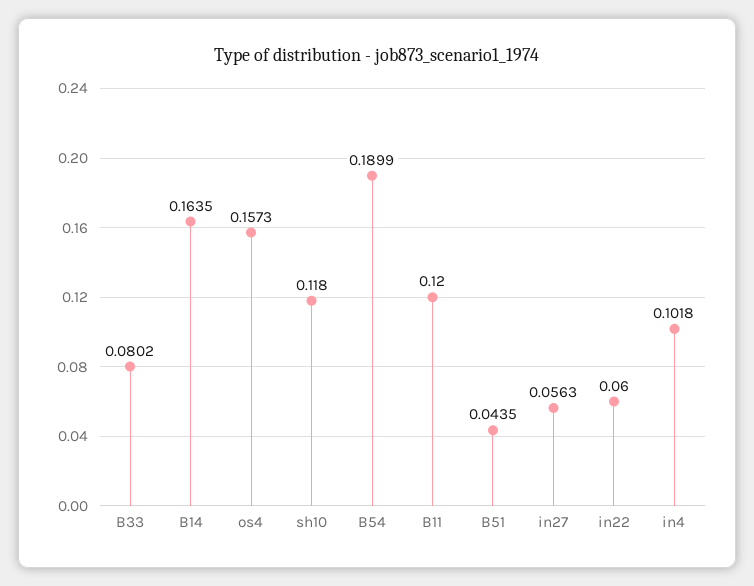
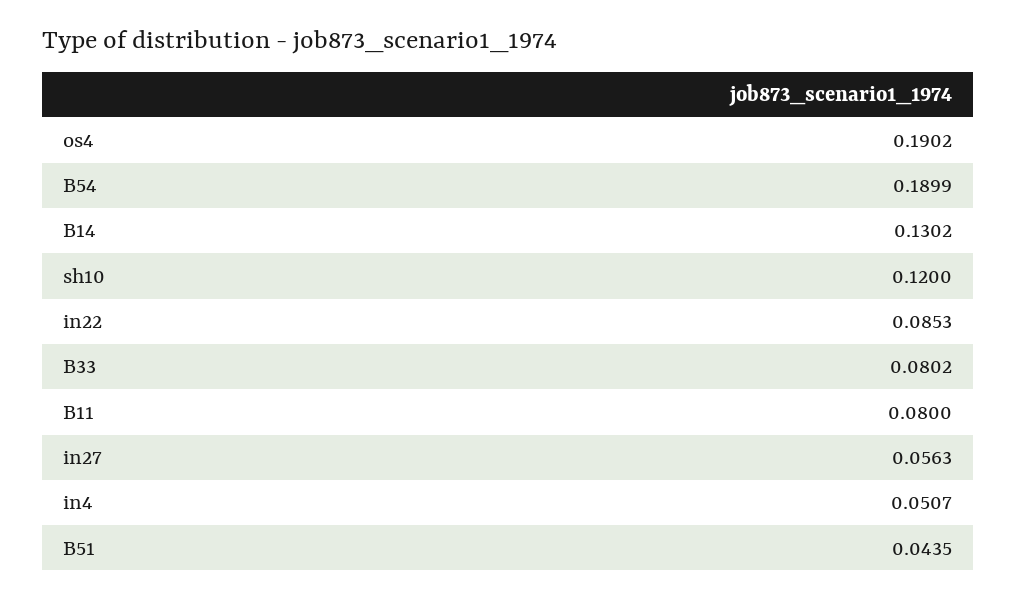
B14: 0.1635 -> 0.1302
os4: 0.1573 -> 0.1902
sh10: 0.118 -> 0.12
B11: 0.12 -> 0.08
in22: 0.06 -> 0.0853
in4: 0.1018 -> 0.0507

